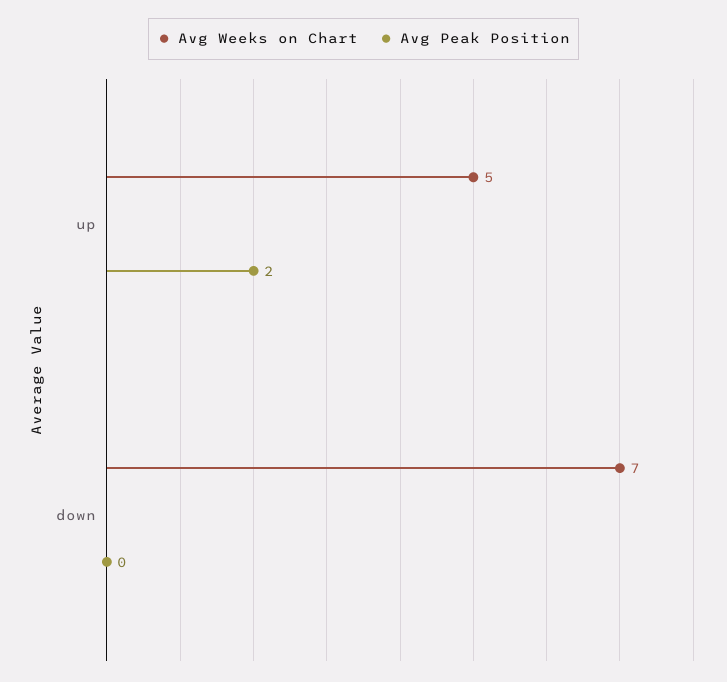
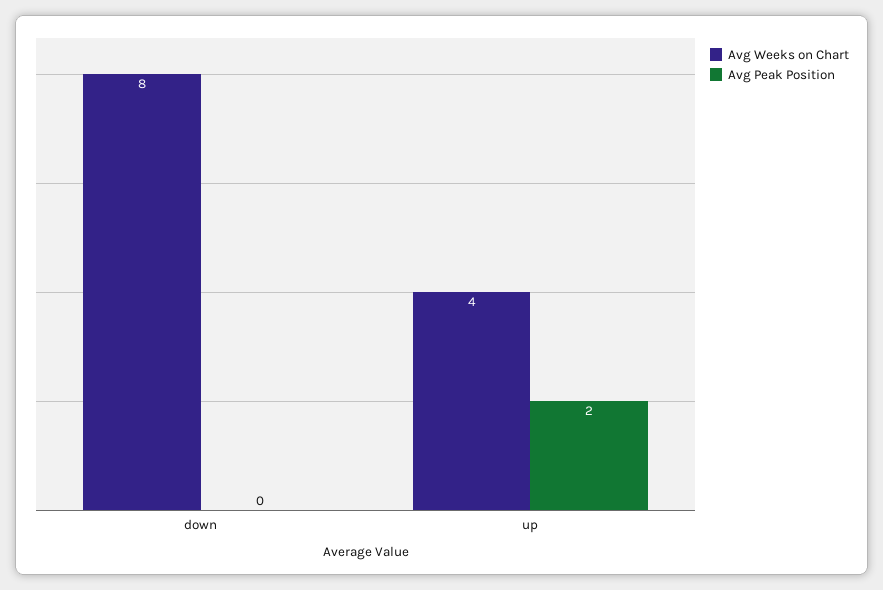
Avg Weeks on Chart, up: 5 -> 4
Avg Weeks on Chart, down: 7 -> 8

